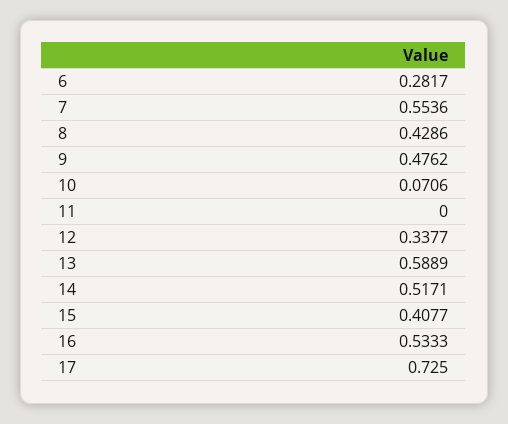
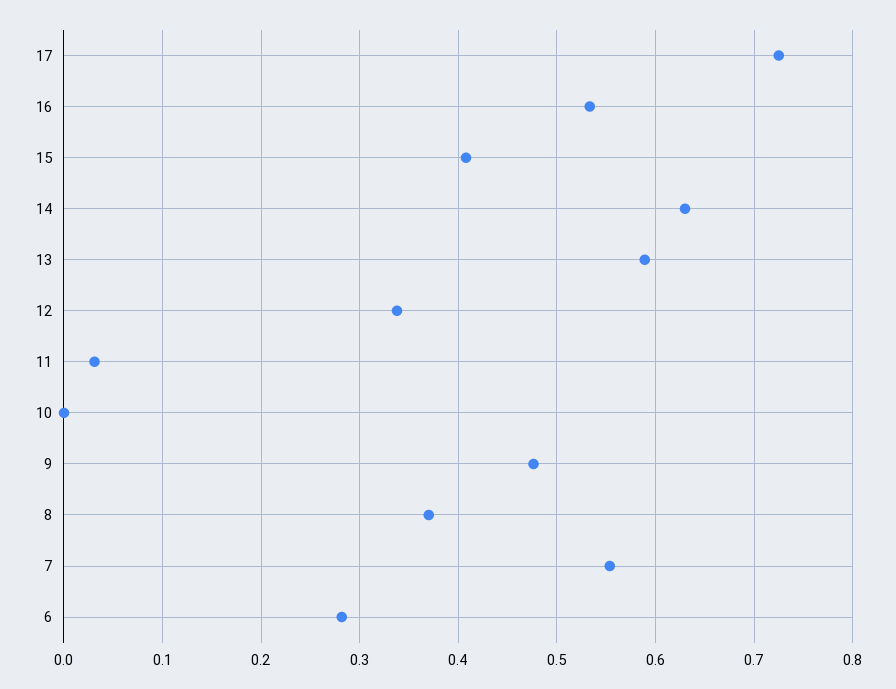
8: 0.4286 -> 0.37
10: 0.0706 -> 0
11: 0 -> 0.03
14: 0.5171 -> 0.63

